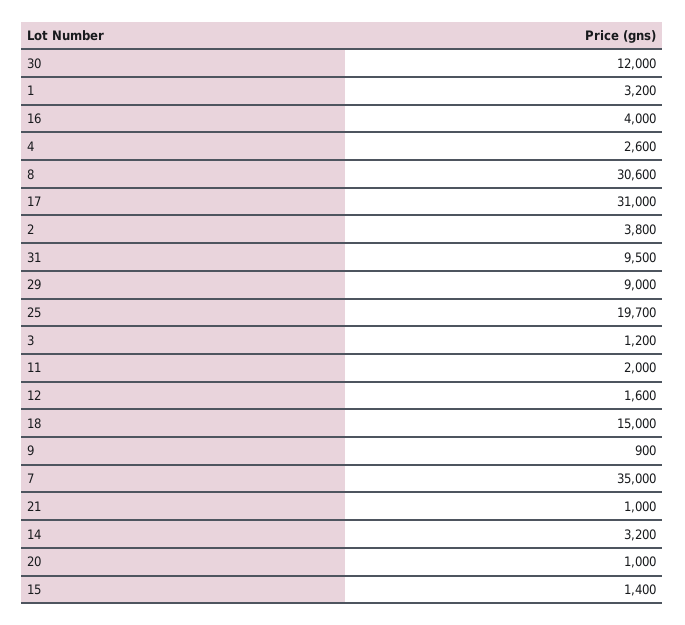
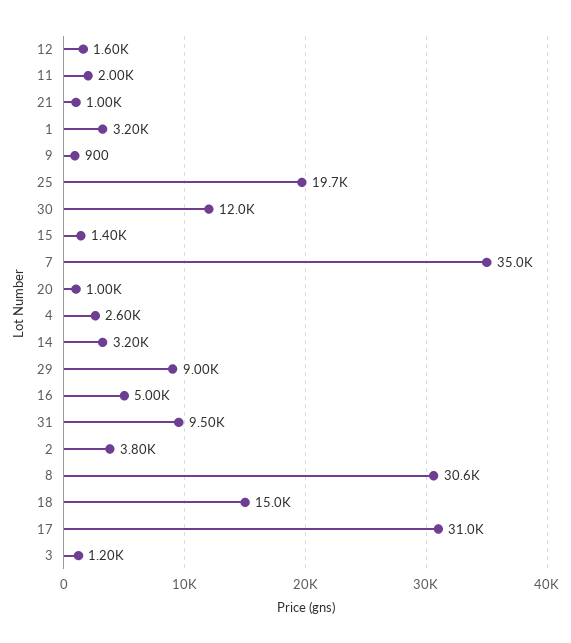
16: 4000 -> 5000

